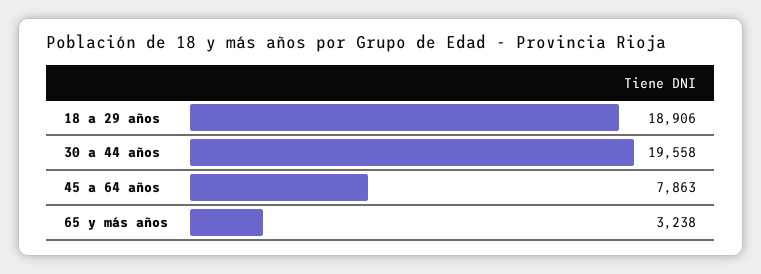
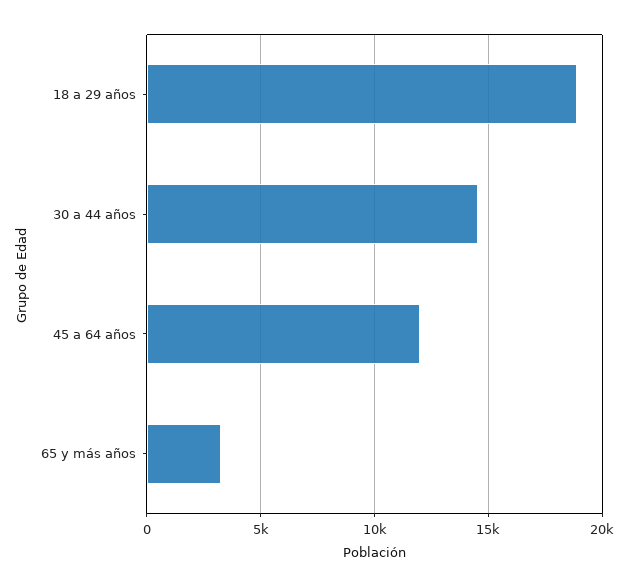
30 a 44 años: 19558 -> 14500
45 a 64 años: 7863 -> 12000

